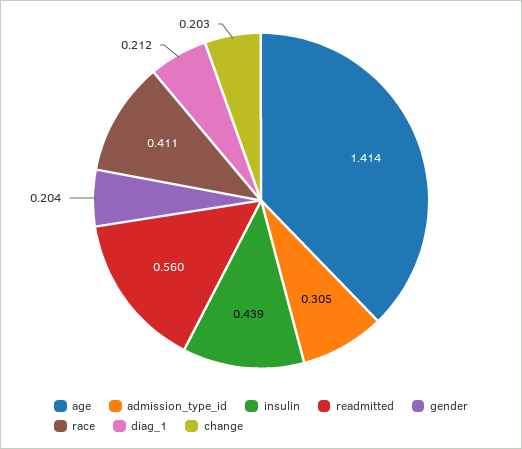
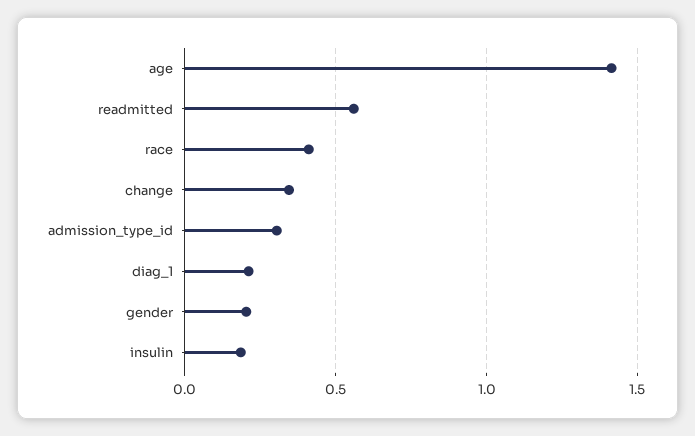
insulin: 0.439 -> 0.2
change: 0.203 -> 0.35

